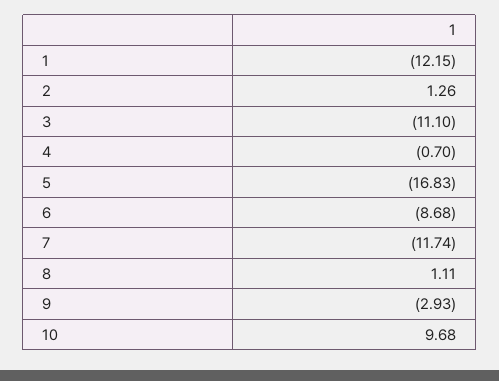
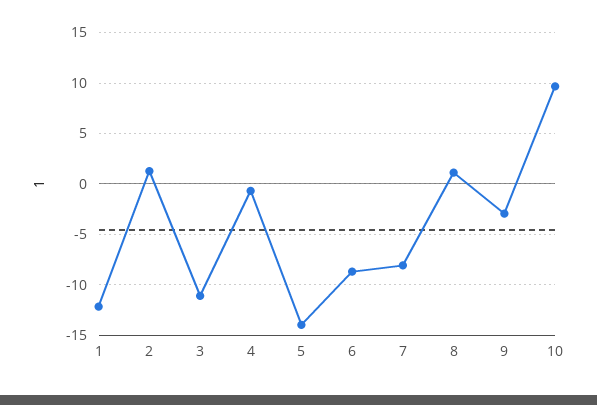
5: -16.83 -> -14
7: -11.74 -> -8

